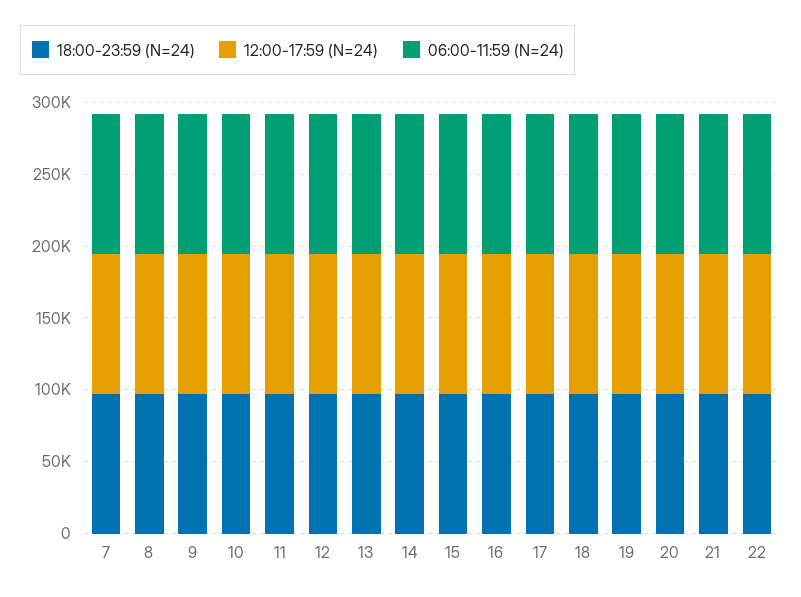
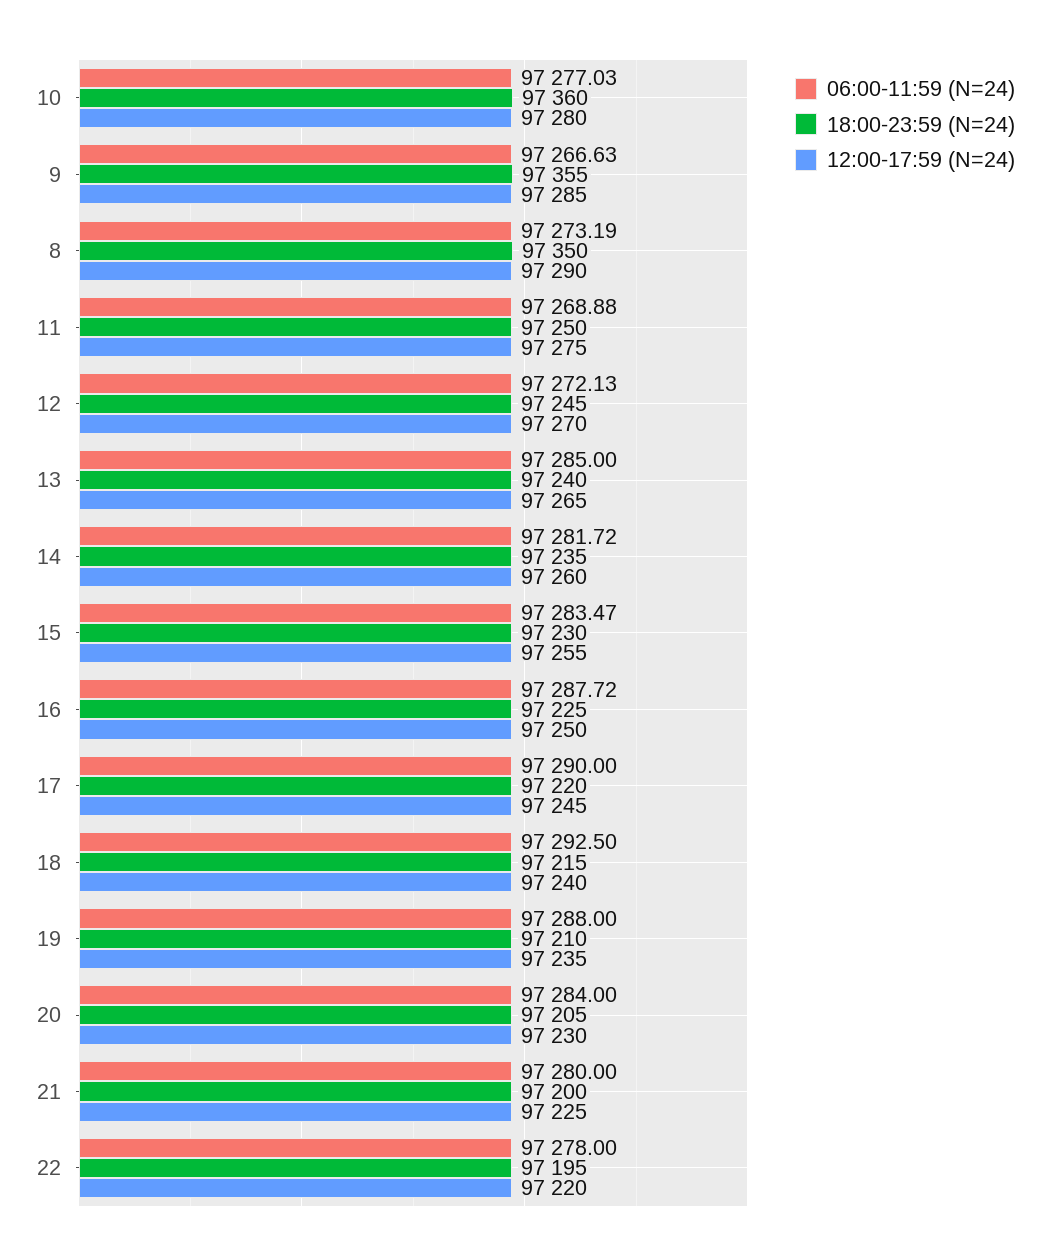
18:00-23:59 (N=24), 7: 100000 -> none
12:00-17:59 (N=24), 7: 100000 -> none
06:00-11:59 (N=24), 7: 100000 -> none

